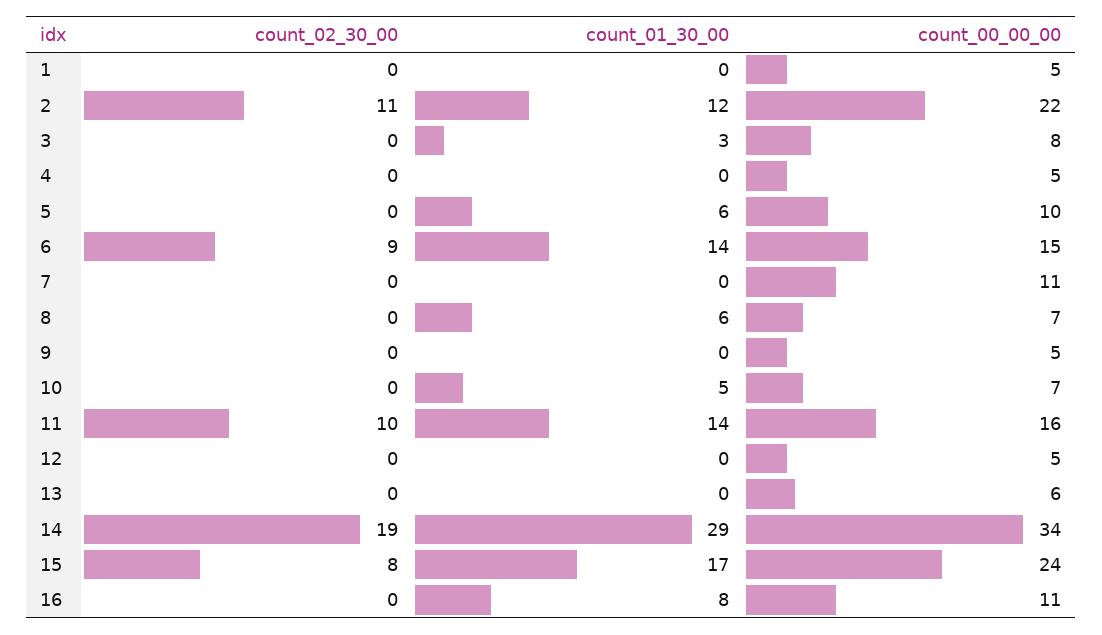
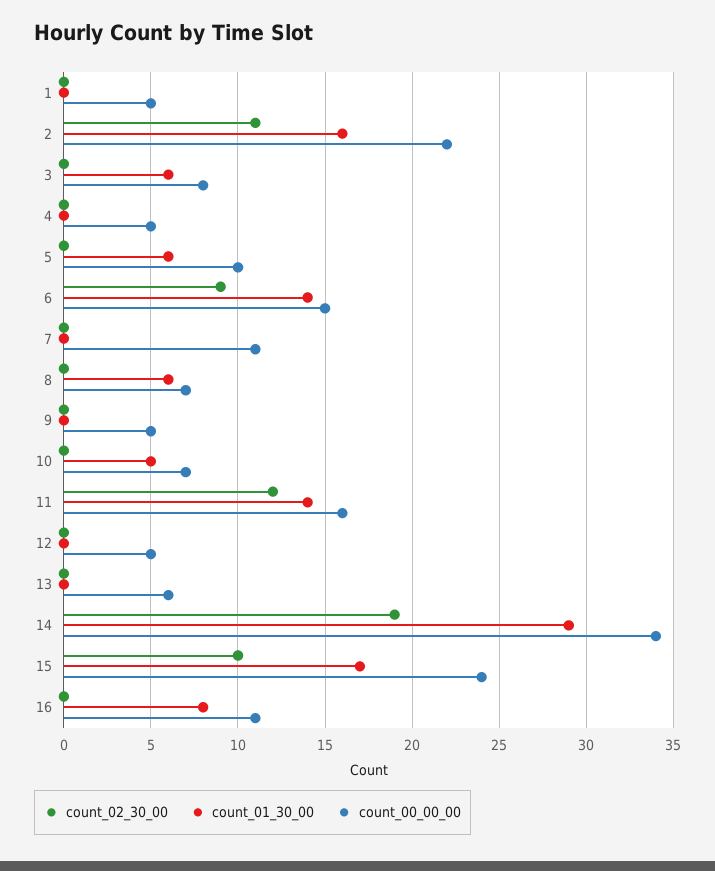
count_01_30_00, 2: 12 -> 16
count_01_30_00, 3: 3 -> 6
count_02_30_00, 11: 10 -> 12
count_02_30_00, 15: 8 -> 10

